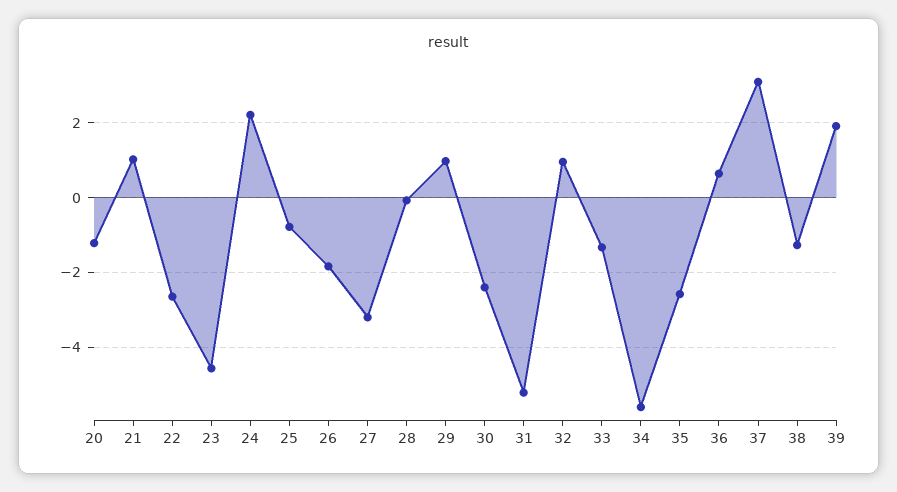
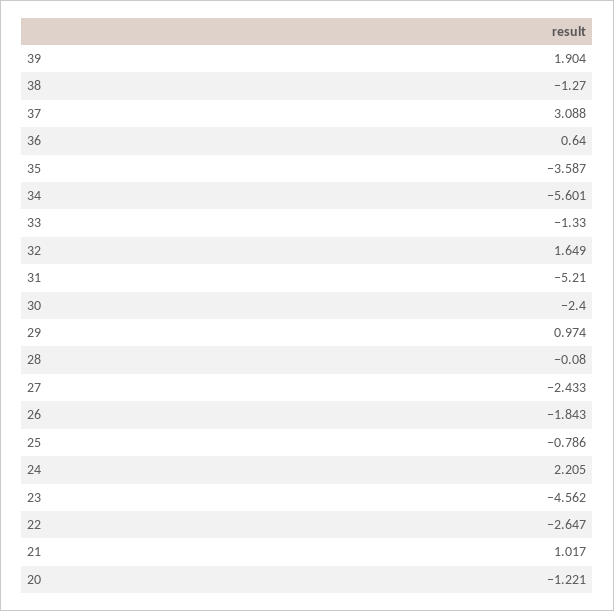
27: -3.2 -> -2.433
32: 1 -> 1.649
35: -2.6 -> -3.587

